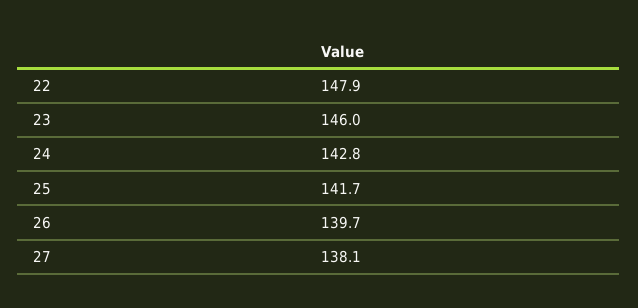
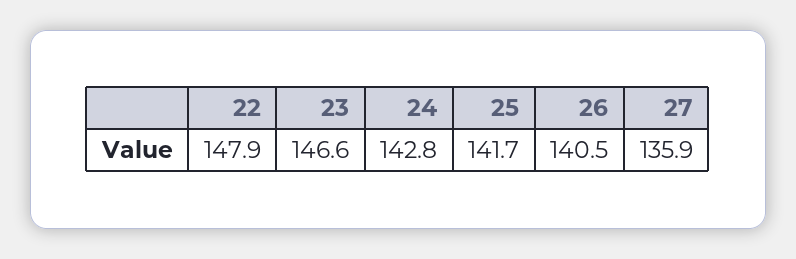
23: 146 -> 146.6
26: 139.7 -> 140.5
27: 138.1 -> 135.9

